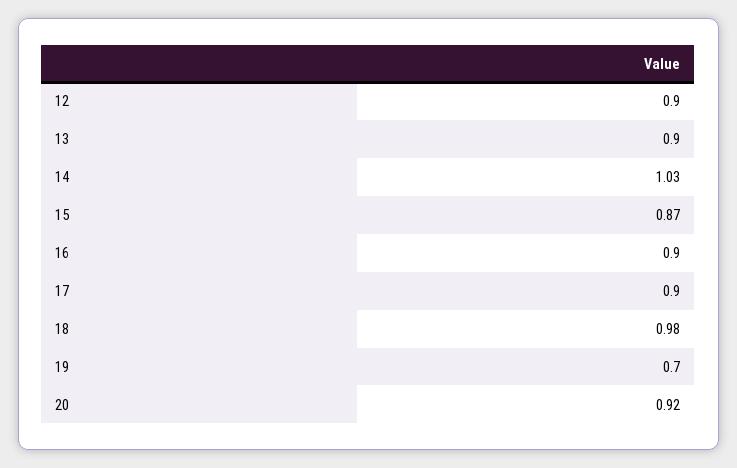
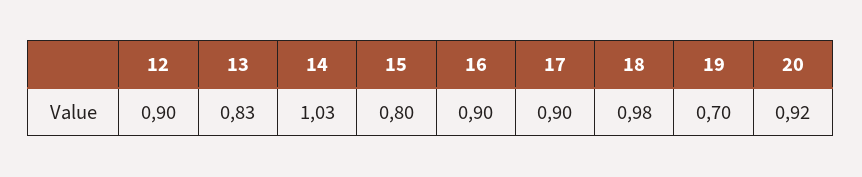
13: 0.9 -> 0.83
15: 0.87 -> 0.8

